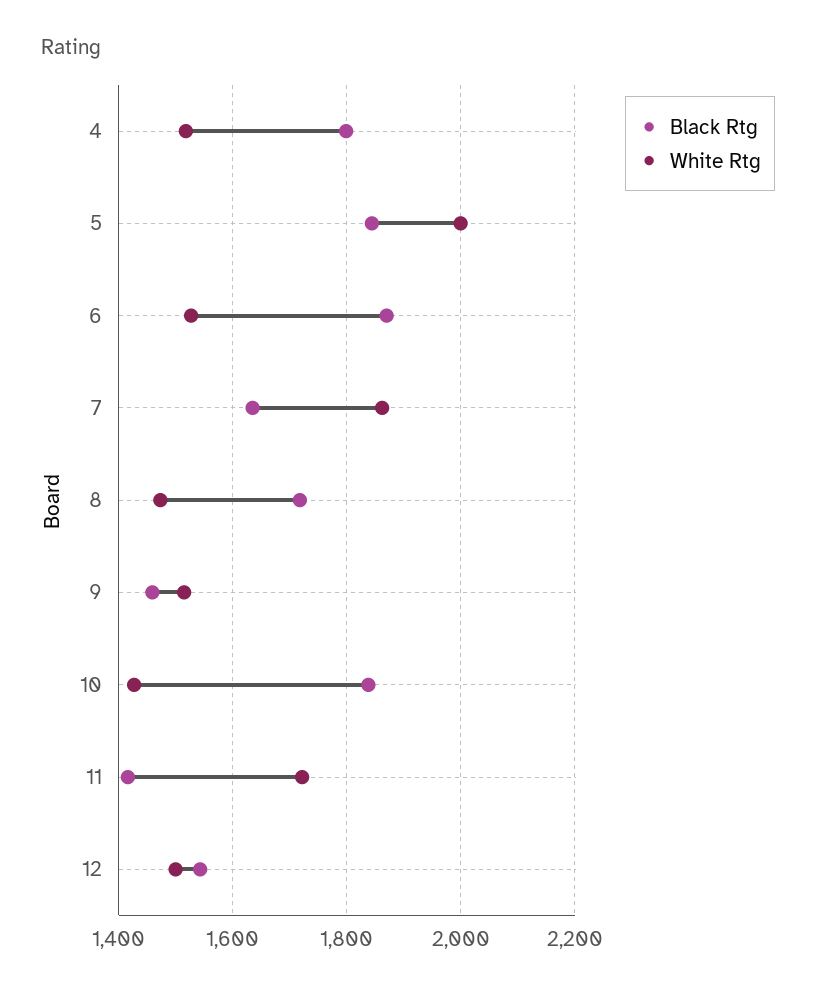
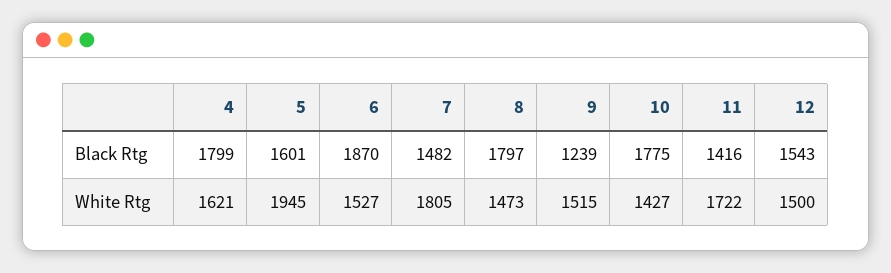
White Rtg, 4: 1520 -> 1621
Black Rtg, 5: 1840 -> 1601
White Rtg, 5: 2000 -> 1945
Black Rtg, 7: 1640 -> 1482
White Rtg, 7: 1860 -> 1805
Black Rtg, 8: 1720 -> 1797
Black Rtg, 9: 1460 -> 1239
Black Rtg, 10: 1840 -> 1775

